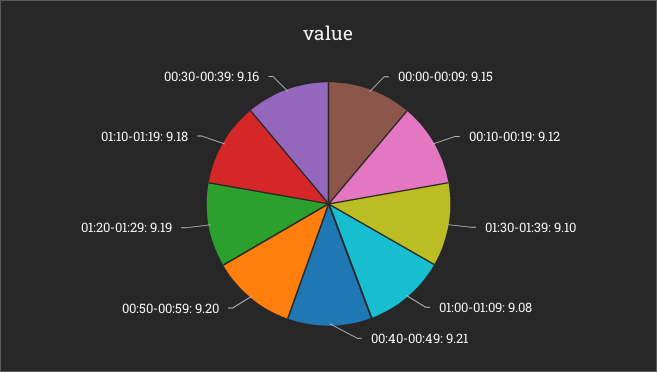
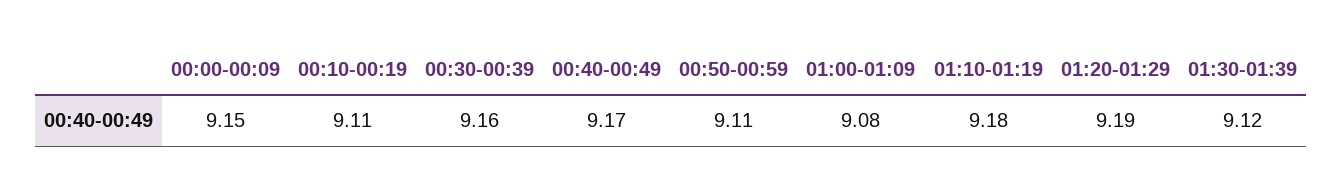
00:10-00:19: 9.12 -> 9.11
01:30-01:39: 9.1 -> 9.12
00:40-00:49: 9.21 -> 9.17
00:50-00:59: 9.2 -> 9.11

